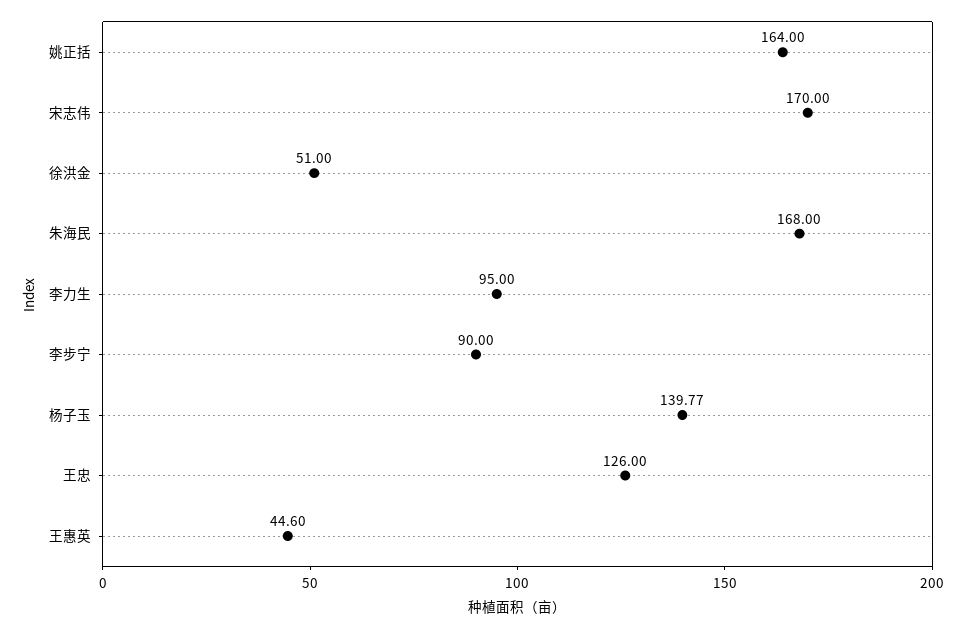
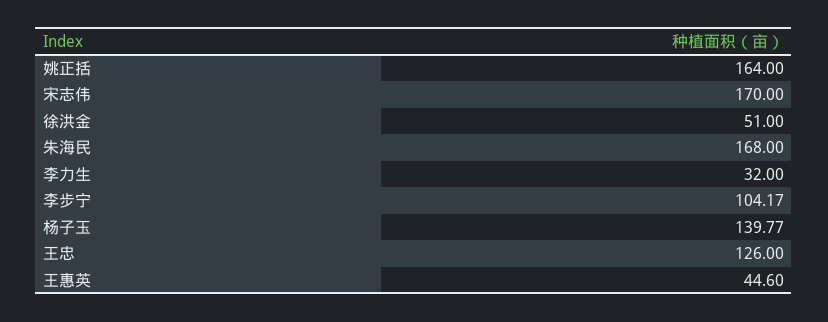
李力生: 95 -> 32
李步宁: 90 -> 104.17

